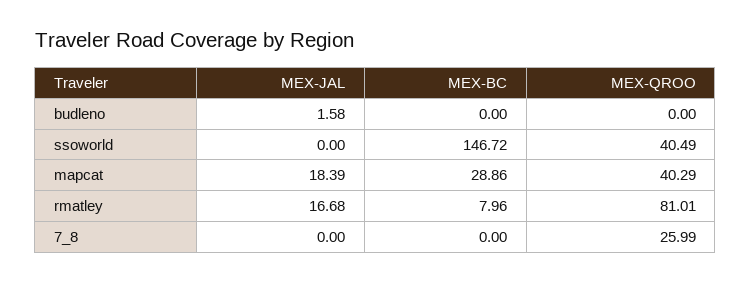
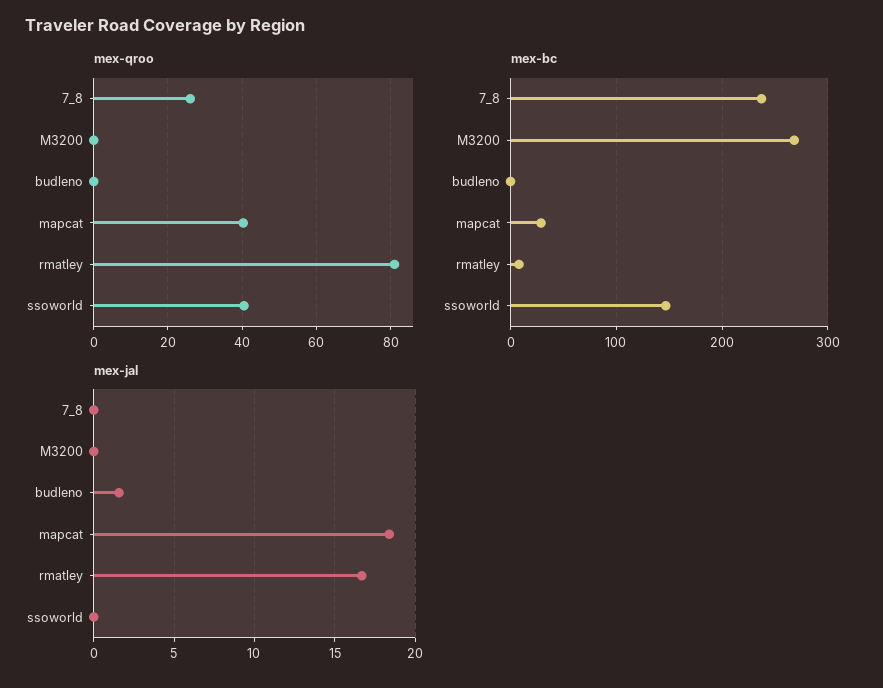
MEX-BC, 7_8: 0 -> 240
MEX-QROO, M3200: none -> 0
MEX-BC, M3200: none -> 270
MEX-JAL, M3200: none -> 0

